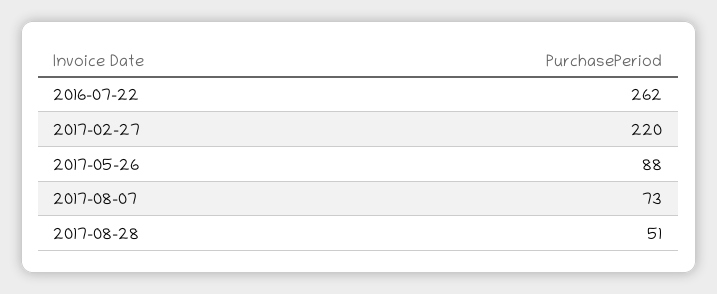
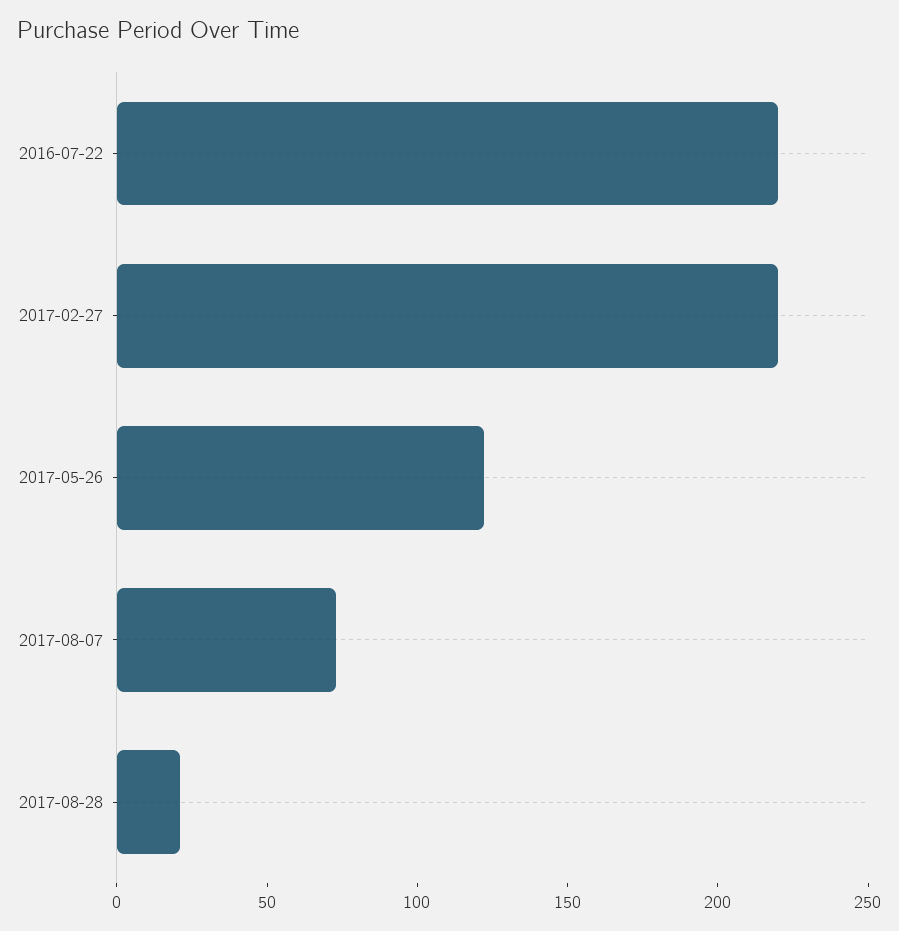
2016-07-22: 262 -> 220
2017-05-26: 88 -> 120
2017-08-28: 51 -> 20

